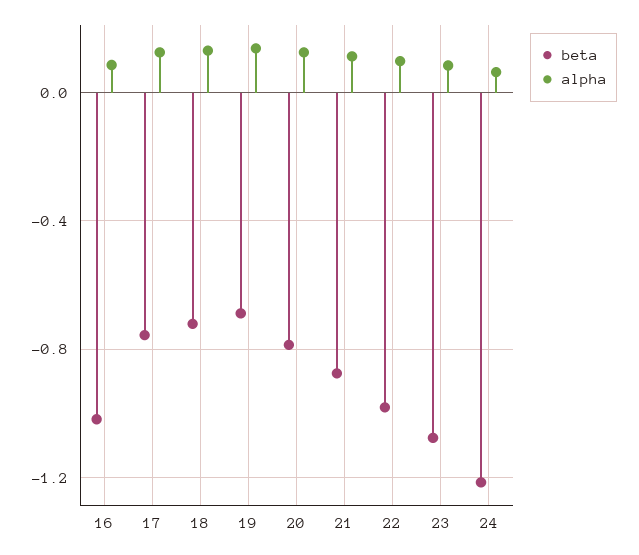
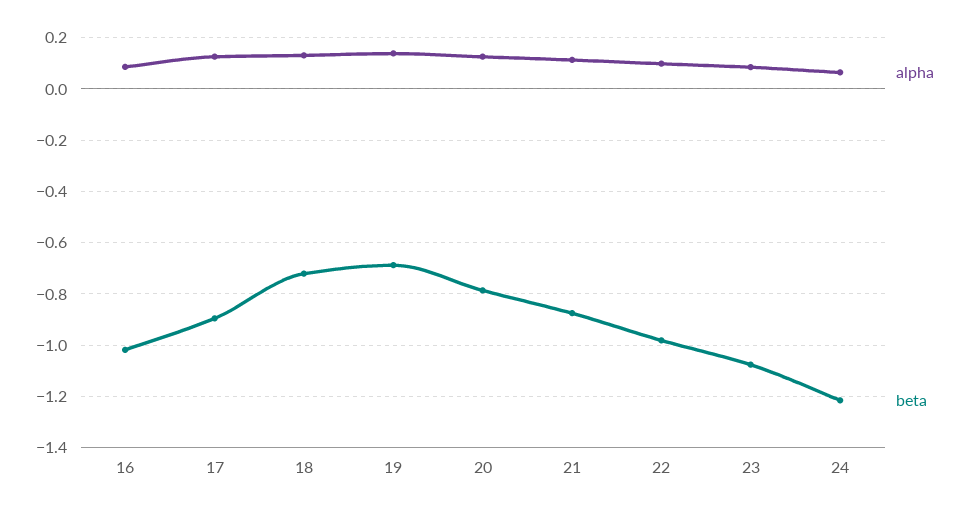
beta, 17: -0.75 -> -0.9

